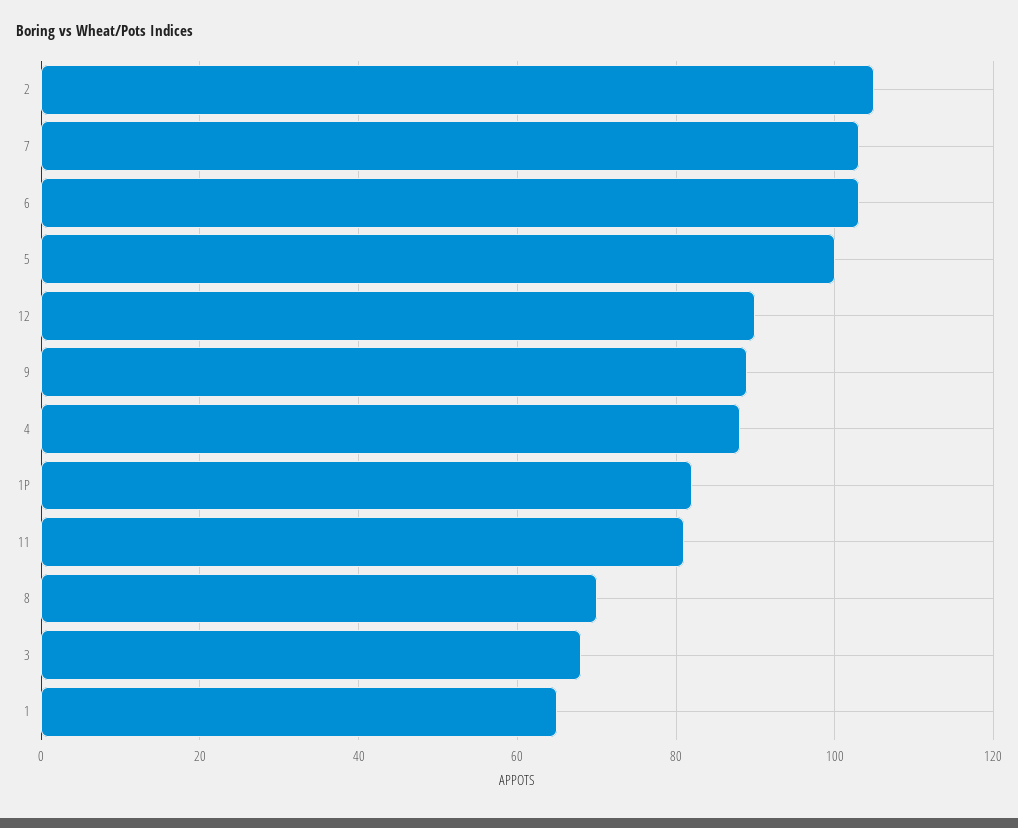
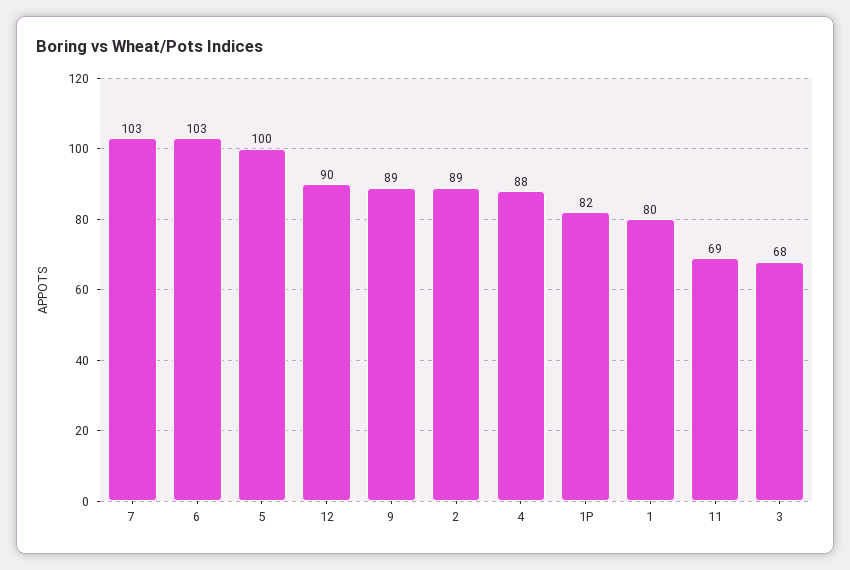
2: 105 -> 89
11: 80 -> 69
8: 70 -> none
1: 65 -> 80

